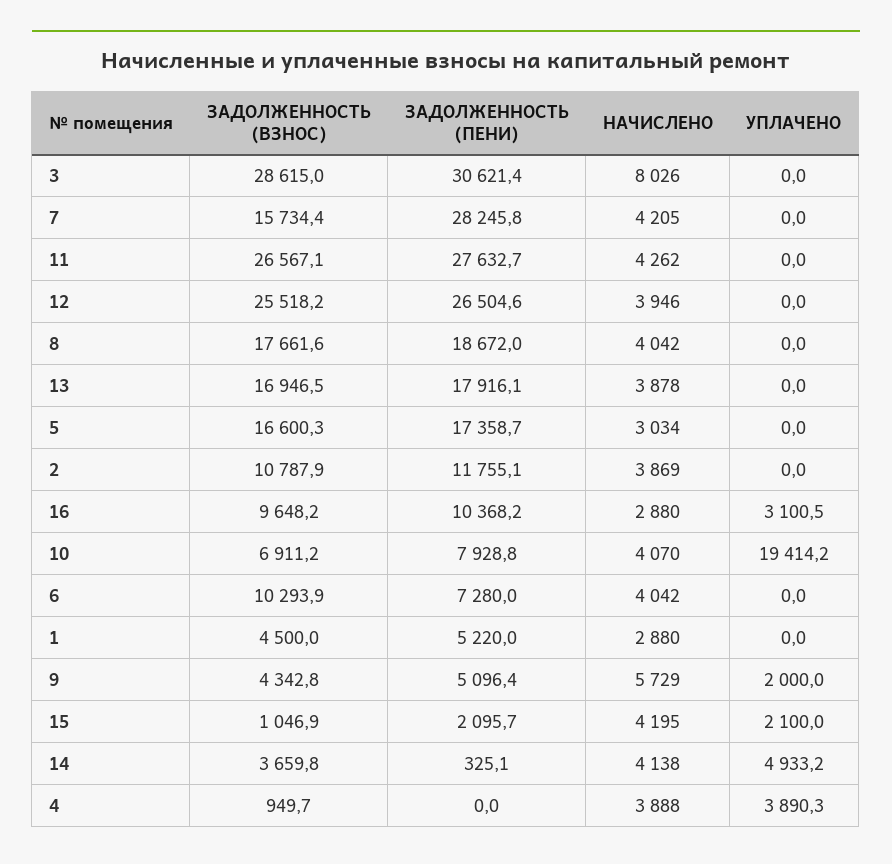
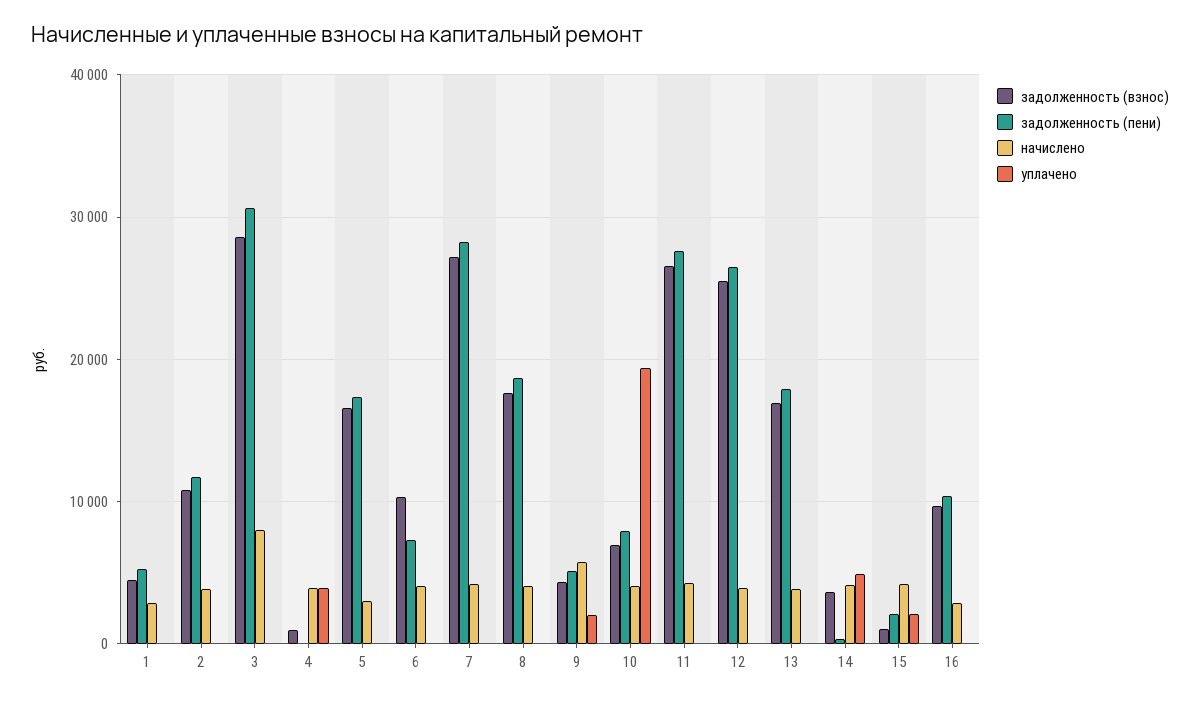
ЗАДОЛЖЕННОСТЬ (ВЗНОС), 7: 15734.4 -> 27000
УПЛАЧЕНО, 16: 3100.5 -> 0

